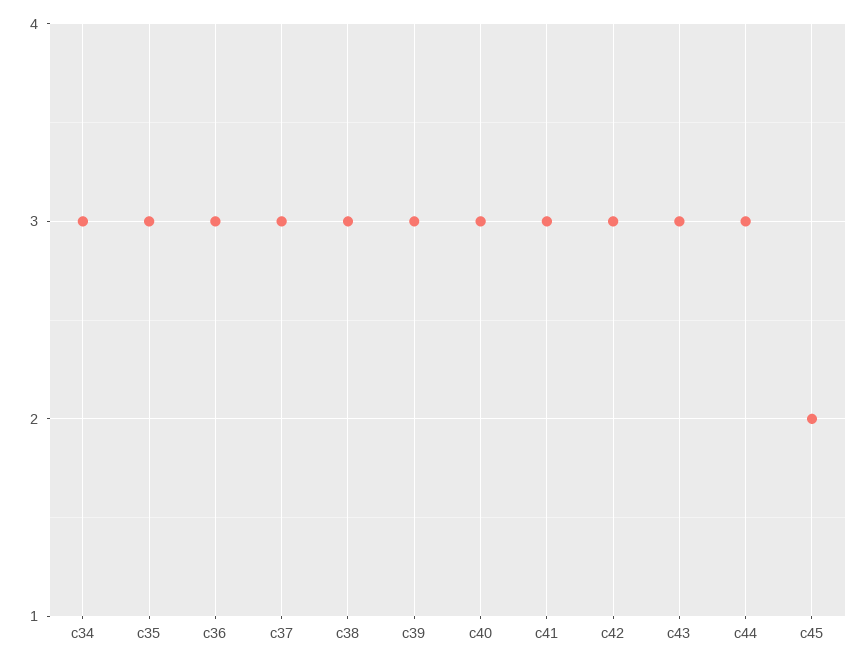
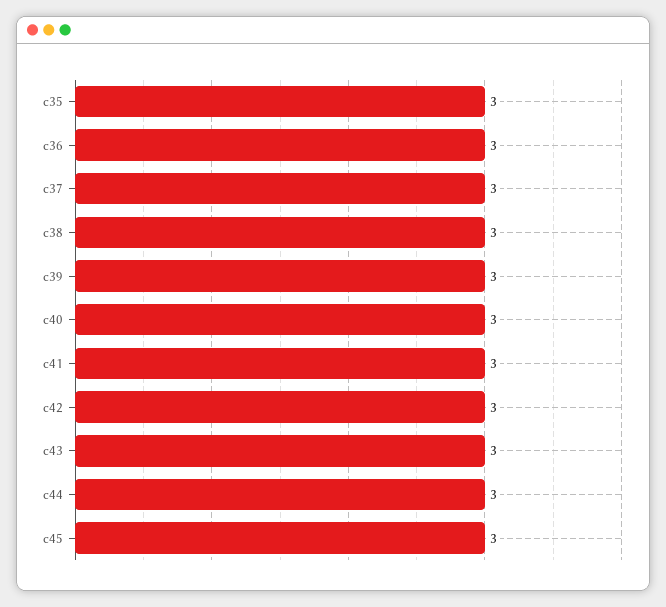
c34: 3 -> none
c45: 2 -> 3

